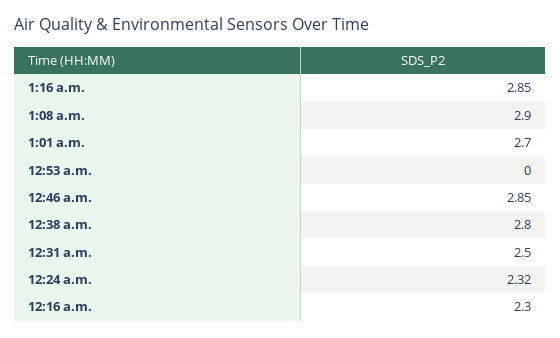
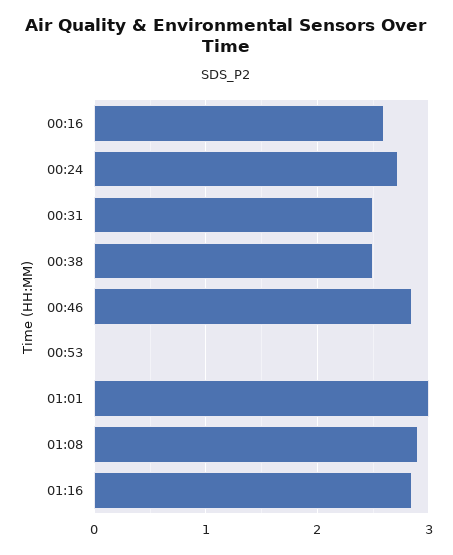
1:01 a.m.: 2.7 -> 3
12:38 a.m.: 2.8 -> 2.5
12:24 a.m.: 2.32 -> 2.7
12:16 a.m.: 2.3 -> 2.6

